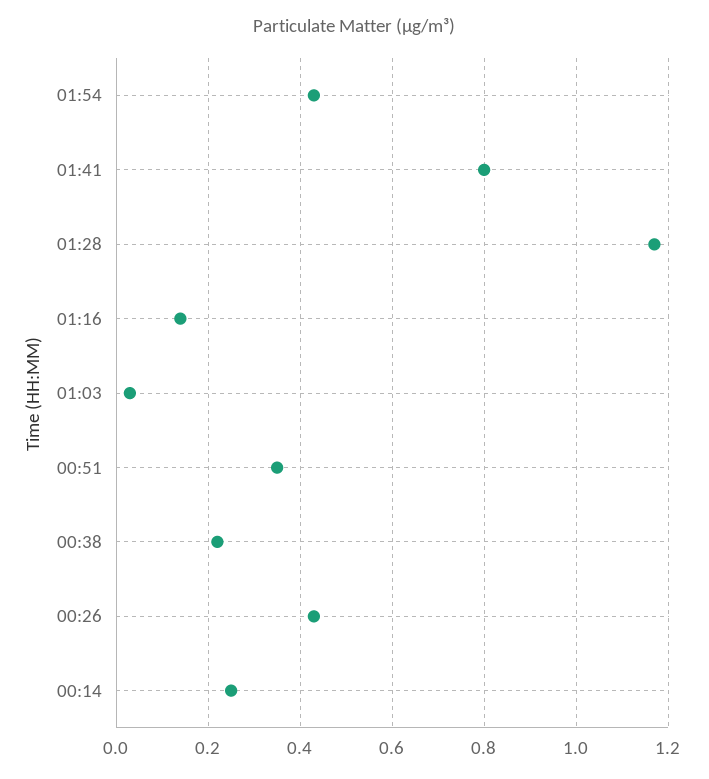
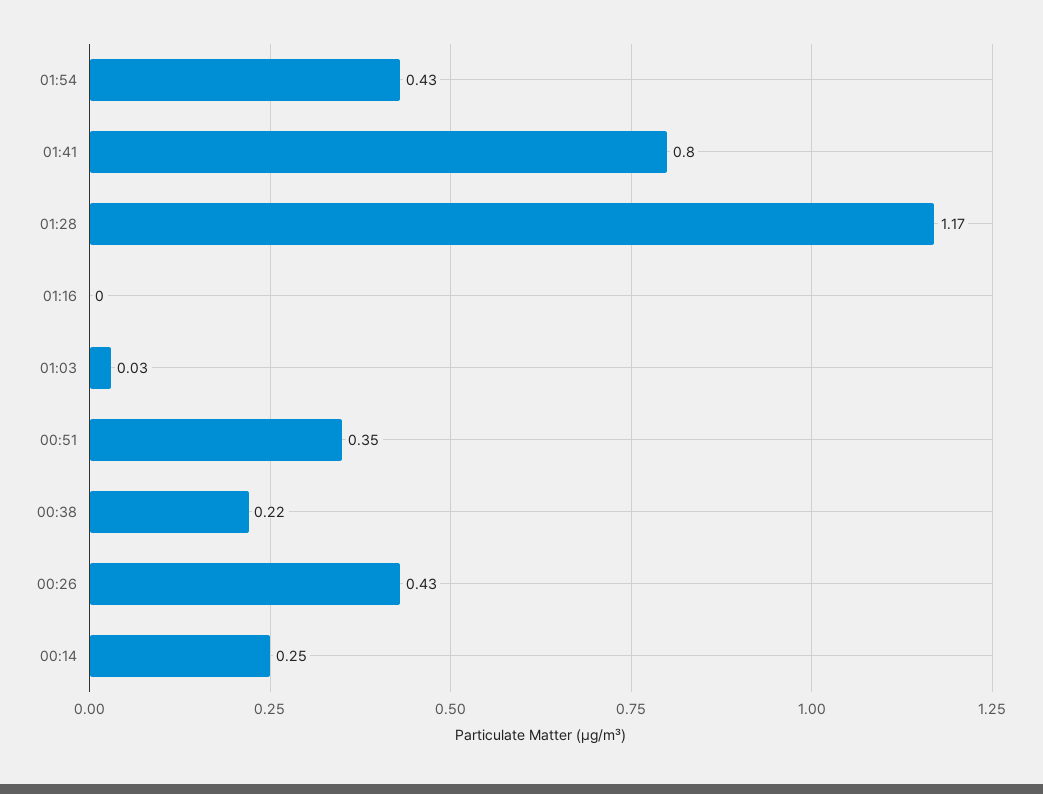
01:16: 0.15 -> 0

